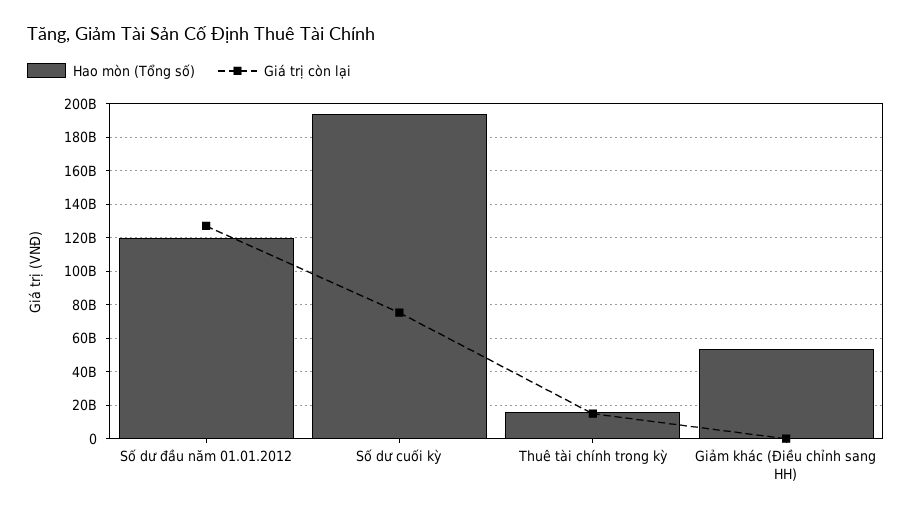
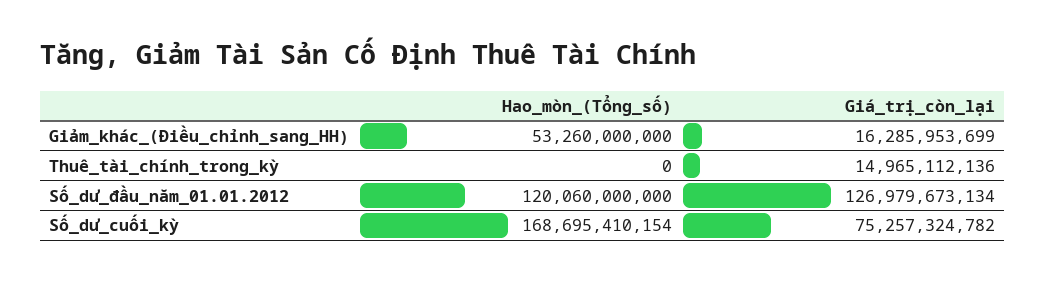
Hao mòn (Tổng số), Số dư cuối kỳ: 195000000000 -> 168695410154
Hao mòn (Tổng số), Thuê tài chính trong kỳ: 15000000000 -> 0
Giá trị còn lại, Giảm khác (Điều chỉnh sang HH): 0 -> 16285953699

